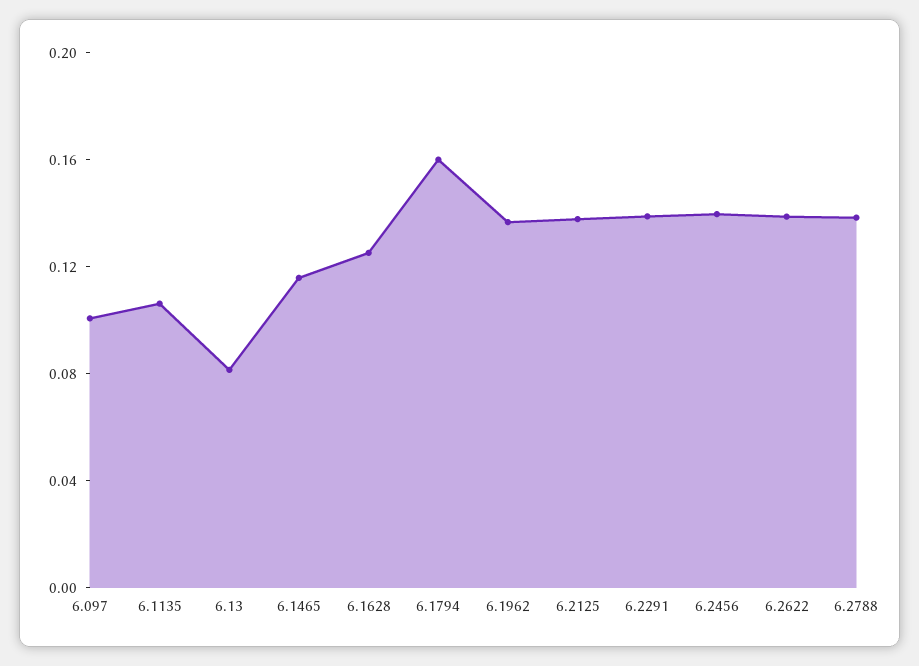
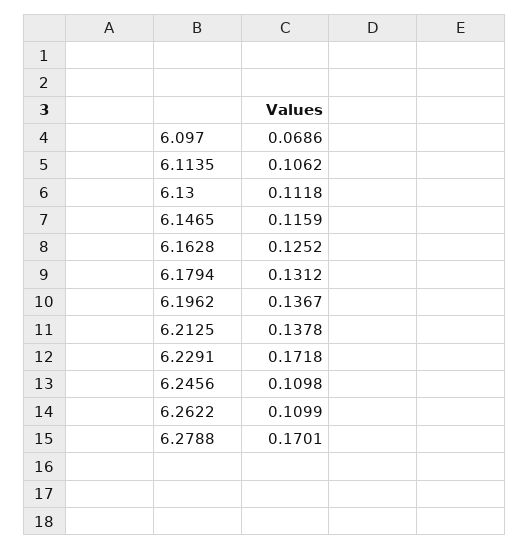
6.097: 0.1 -> 0.0686
6.13: 0.08 -> 0.1118
6.1794: 0.16 -> 0.1312
6.2291: 0.14 -> 0.1718
6.2456: 0.14 -> 0.1098
6.2622: 0.14 -> 0.1099
6.2788: 0.14 -> 0.1701

